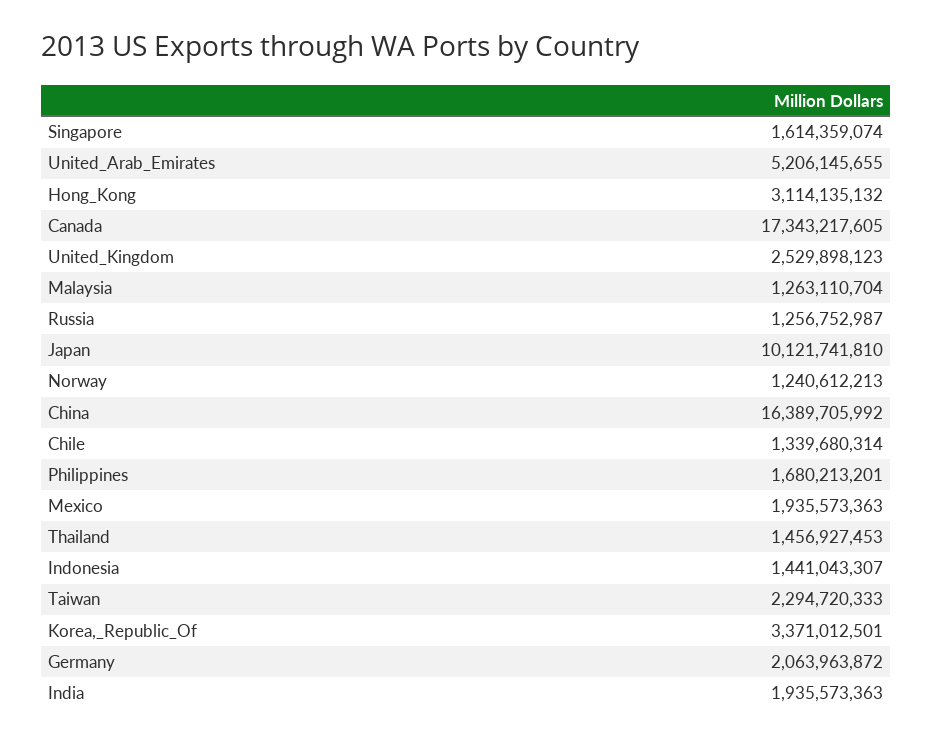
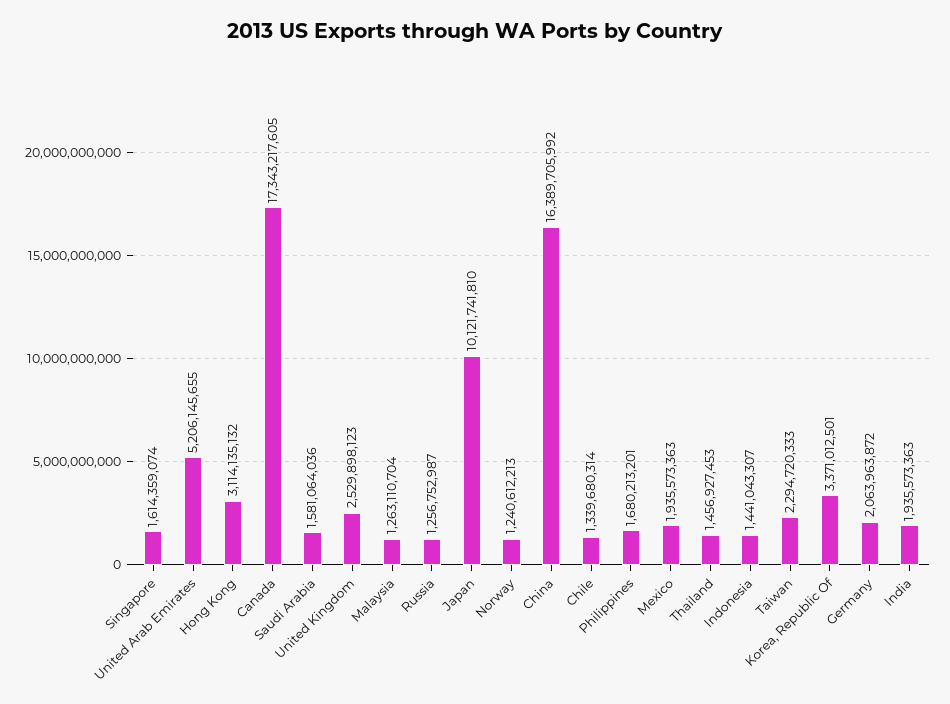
Saudi Arabia: none -> 1581064036

